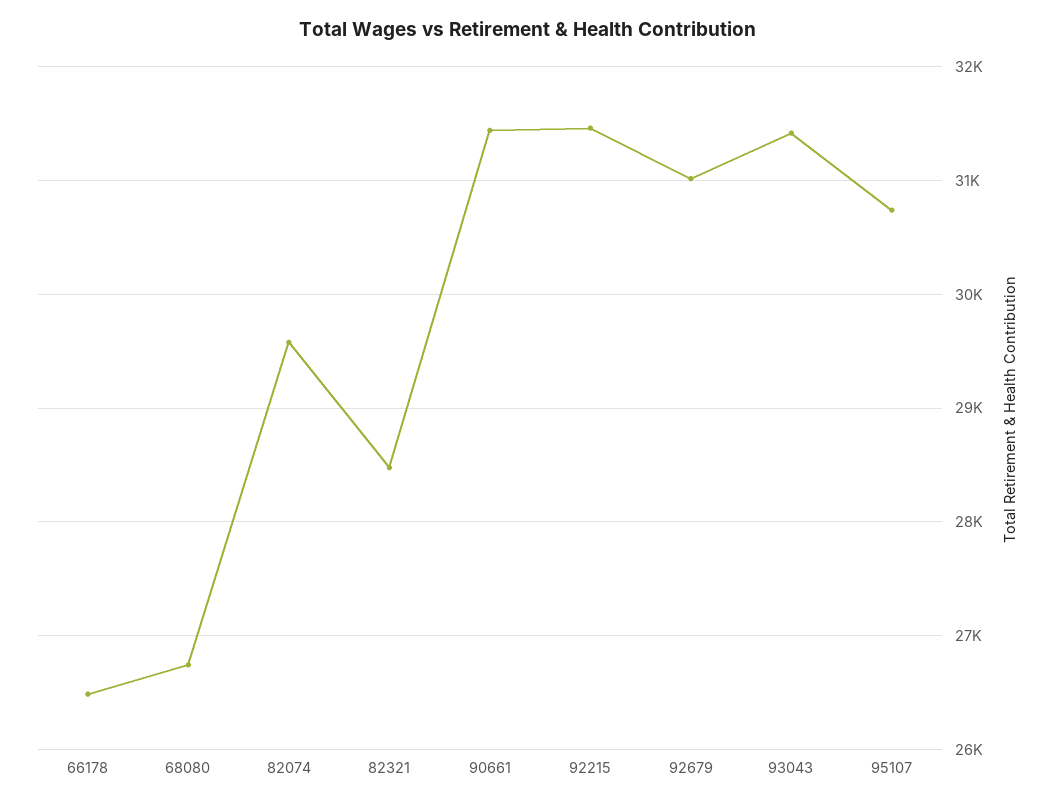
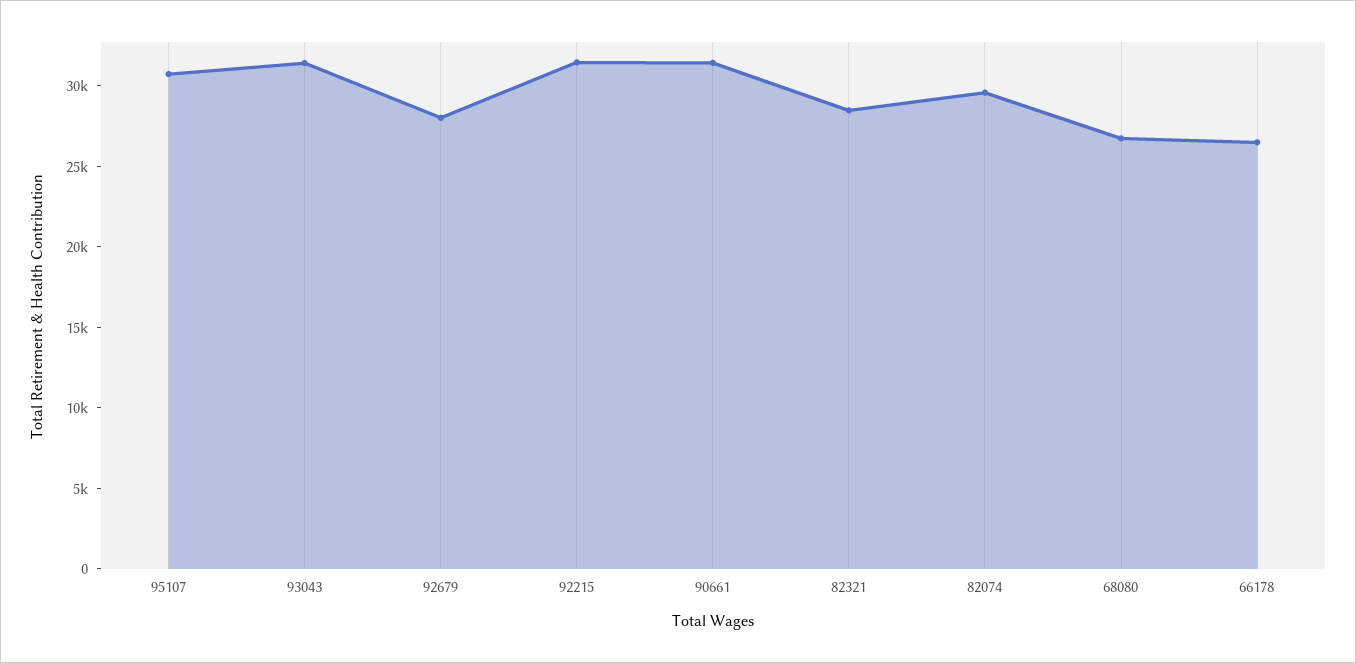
92679: 31000 -> 28000

